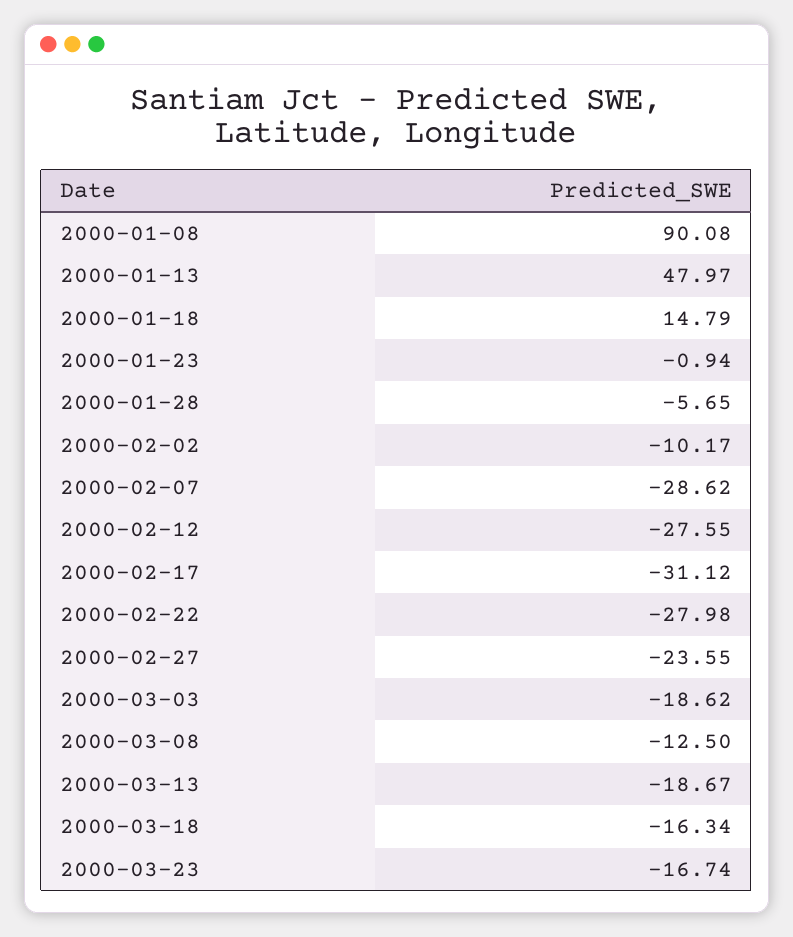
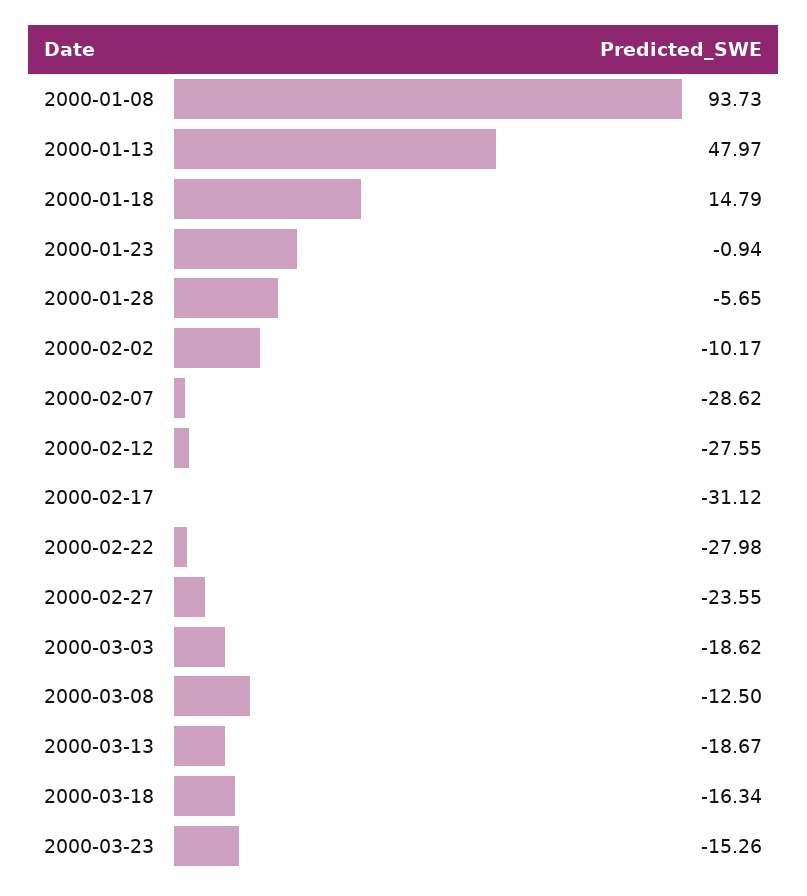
2000-01-08: 90.08 -> 93.73
2000-03-23: -16.74 -> -15.26

